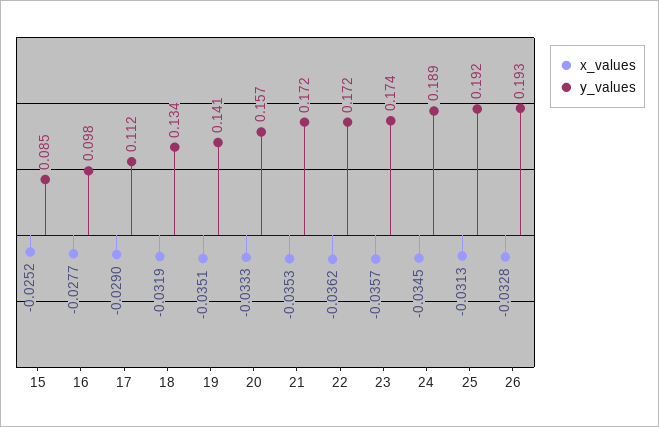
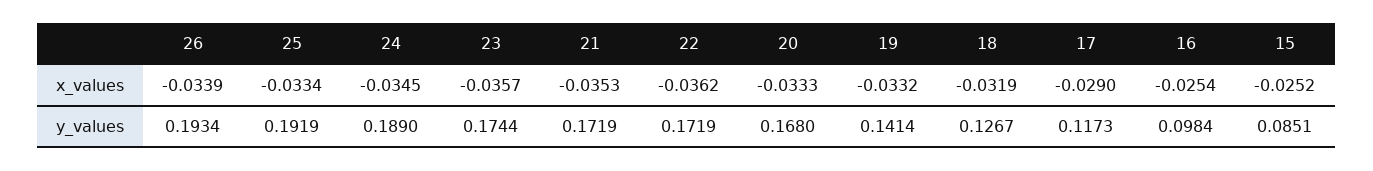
x_values, 16: -0.0277 -> -0.0254
y_values, 17: 0.112 -> 0.1173
y_values, 18: 0.134 -> 0.1267
x_values, 19: -0.0351 -> -0.0332
y_values, 20: 0.157 -> 0.168
x_values, 25: -0.0313 -> -0.0334
x_values, 26: -0.0328 -> -0.0339

